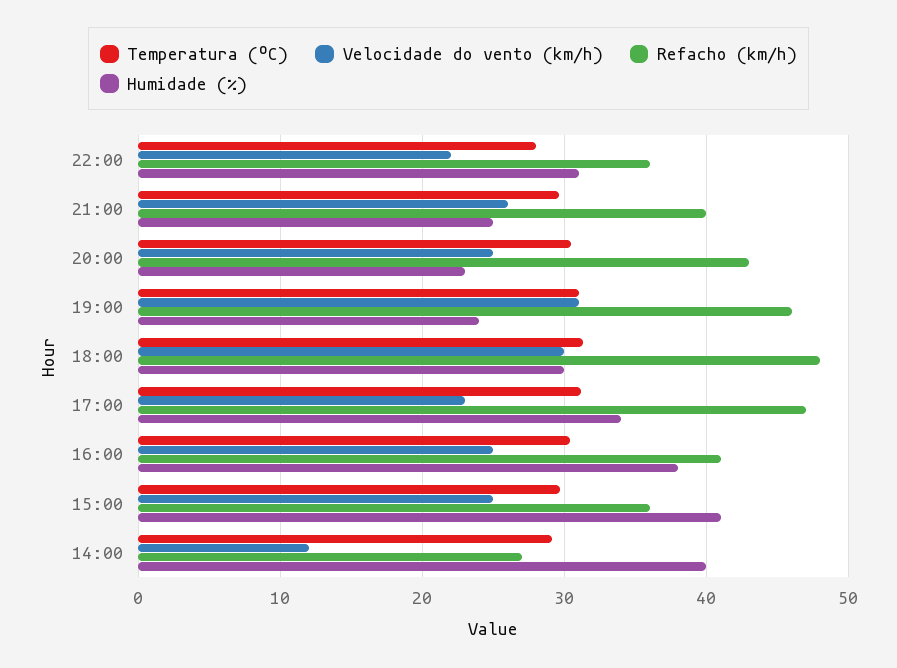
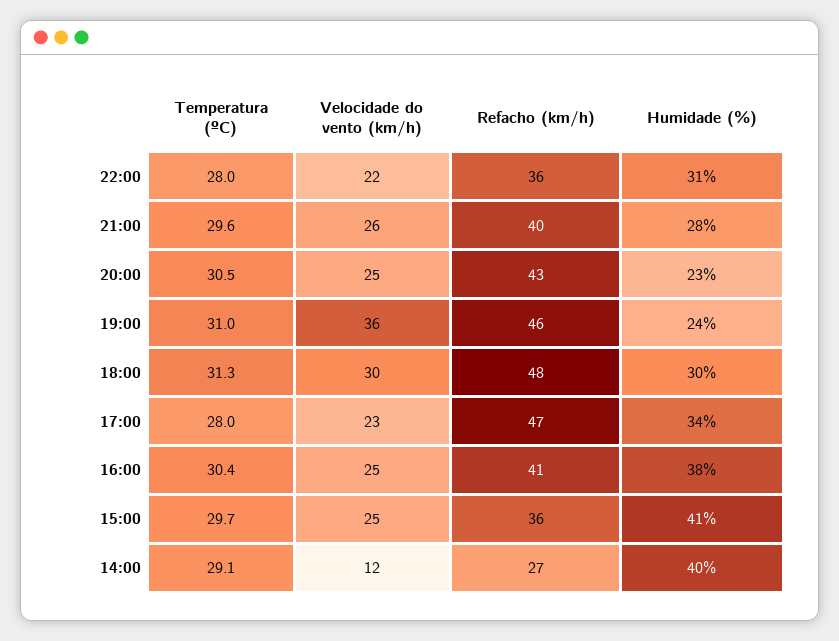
Humidade (%), 21:00: 25 -> 28
Velocidade do vento (km/h), 19:00: 31 -> 36
Temperatura (ºC), 17:00: 31 -> 28

